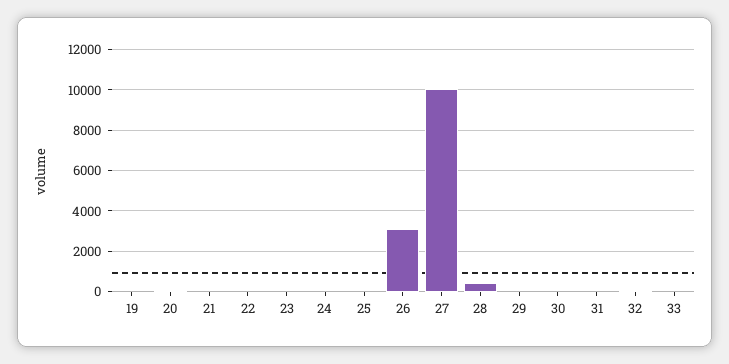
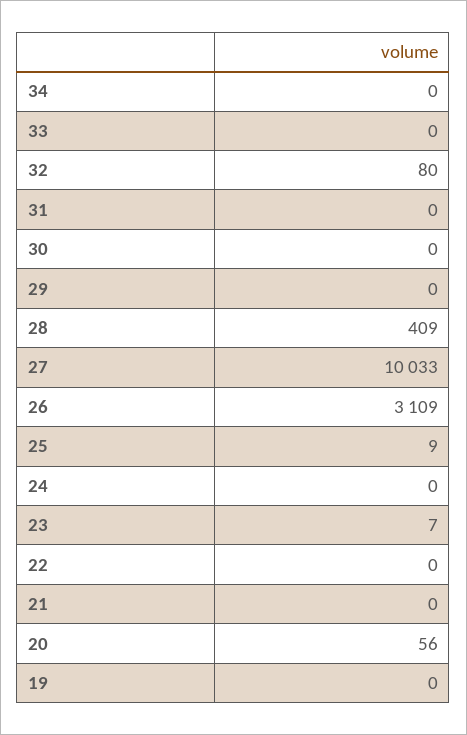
34: none -> 0

